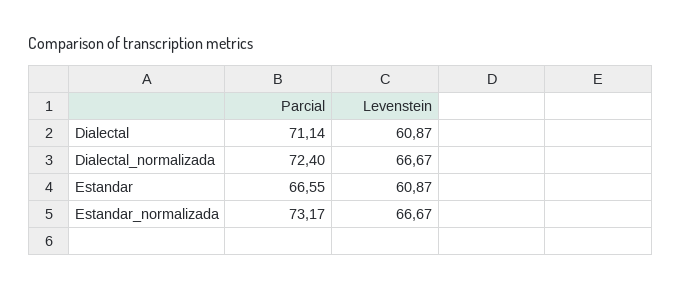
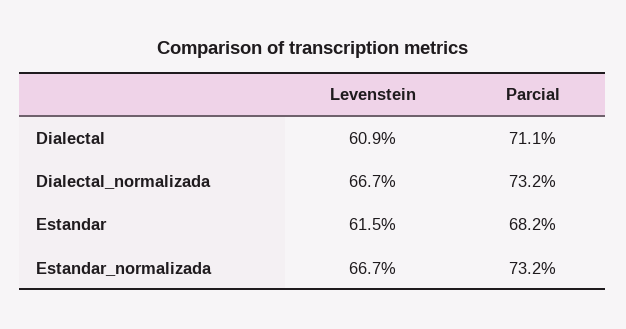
Parcial, Dialectal_normalizada: 72.4 -> 73.2
Parcial, Estandar: 66.55 -> 68.2
Levenstein, Estandar: 60.87 -> 61.5

